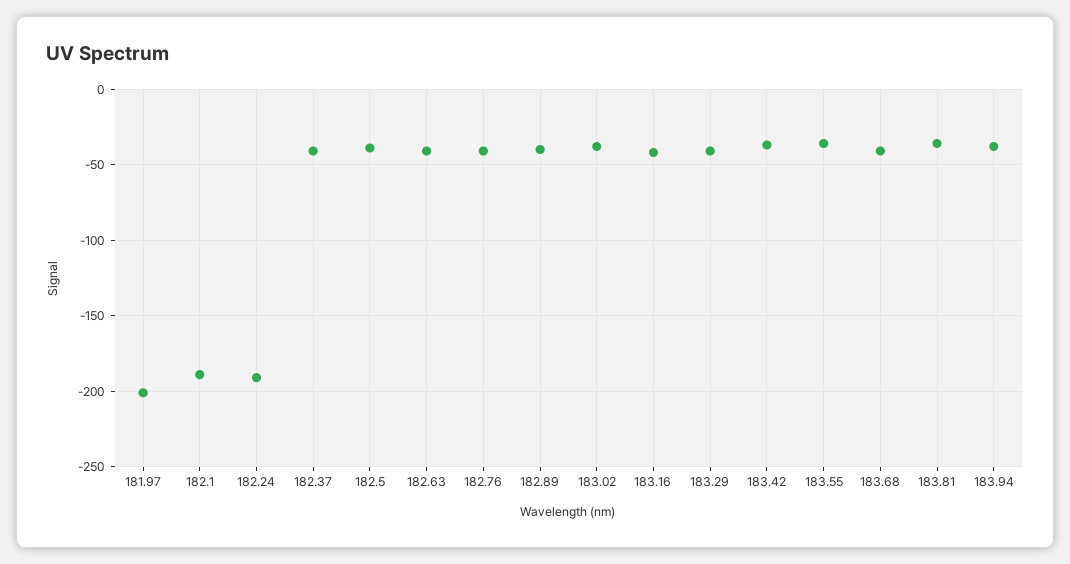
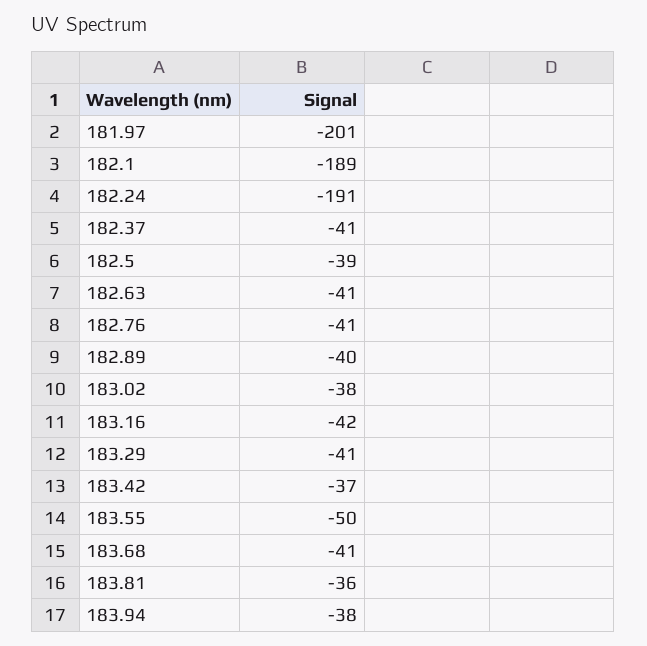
183.55: -35 -> -50

